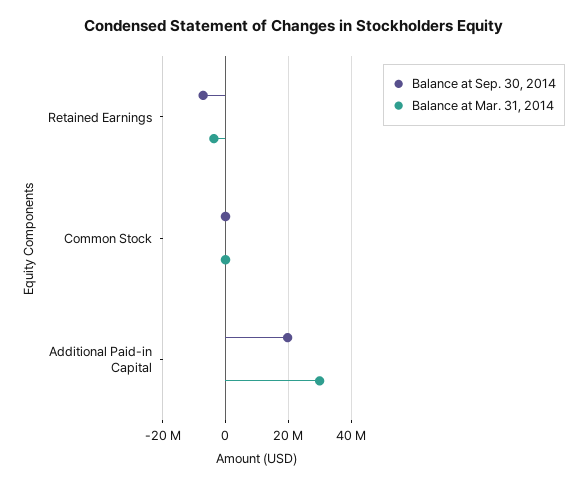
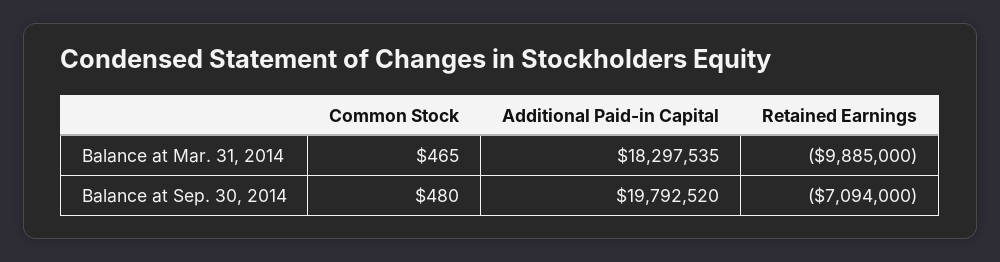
Balance at Mar. 31, 2014, Retained Earnings: -4000000 -> -9885000
Balance at Mar. 31, 2014, Additional Paid-in Capital: 30000000 -> 18297535

